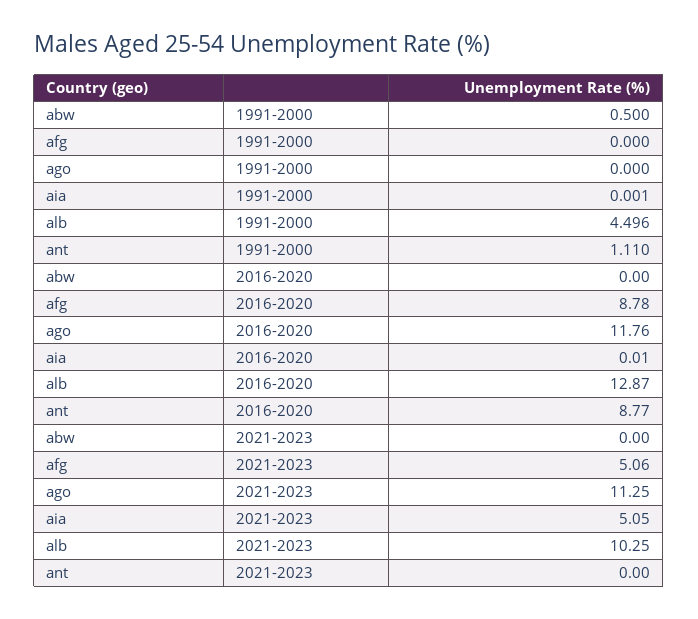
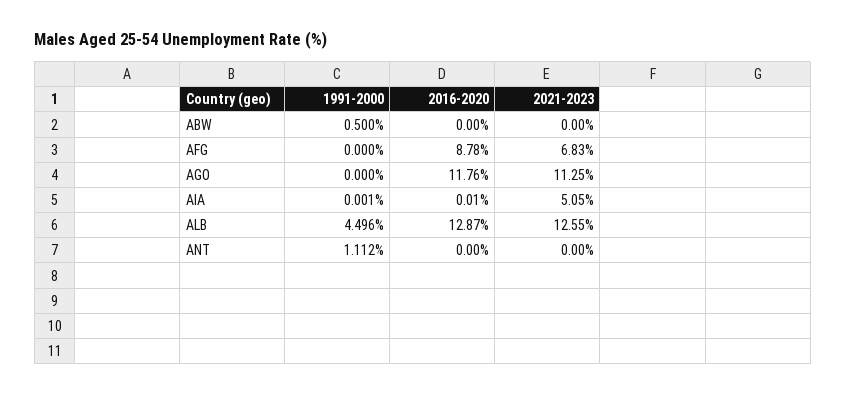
ant, 1991-2000: 1.11 -> 1.112
ant, 2016-2020: 8.77 -> 0
afg, 2021-2023: 5.06 -> 6.83
alb, 2021-2023: 10.25 -> 12.55

